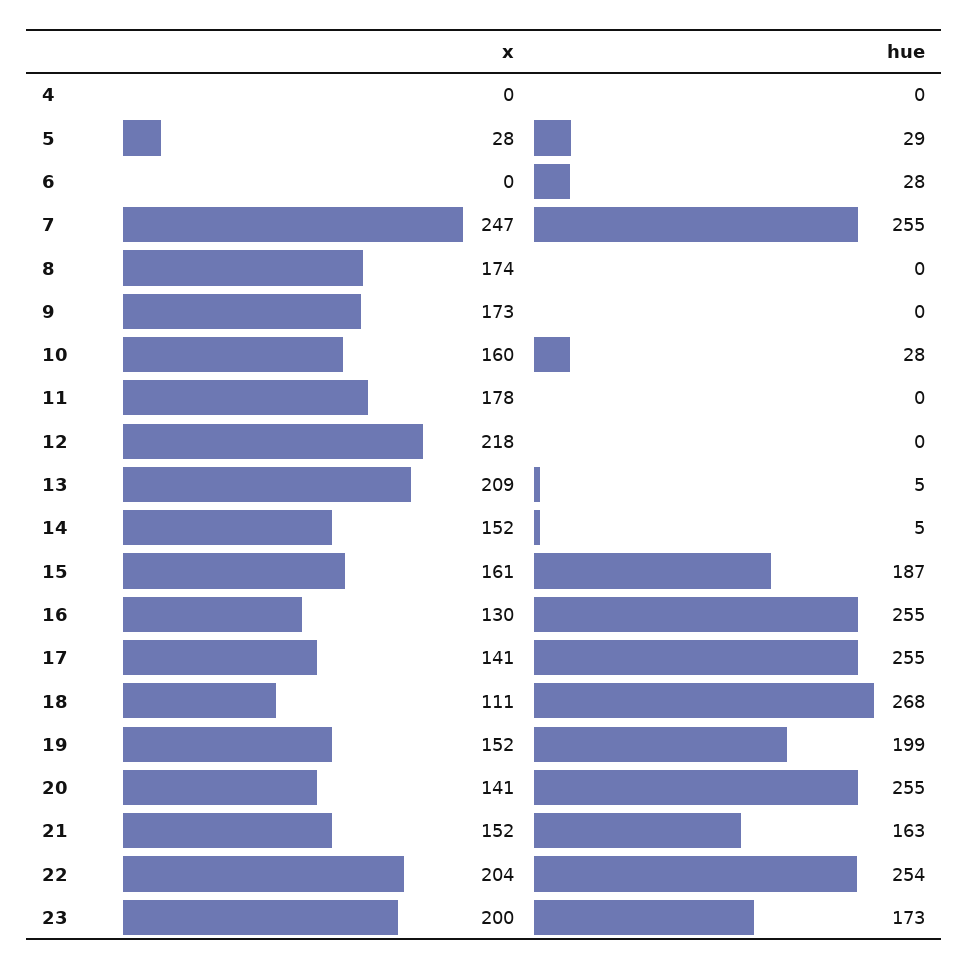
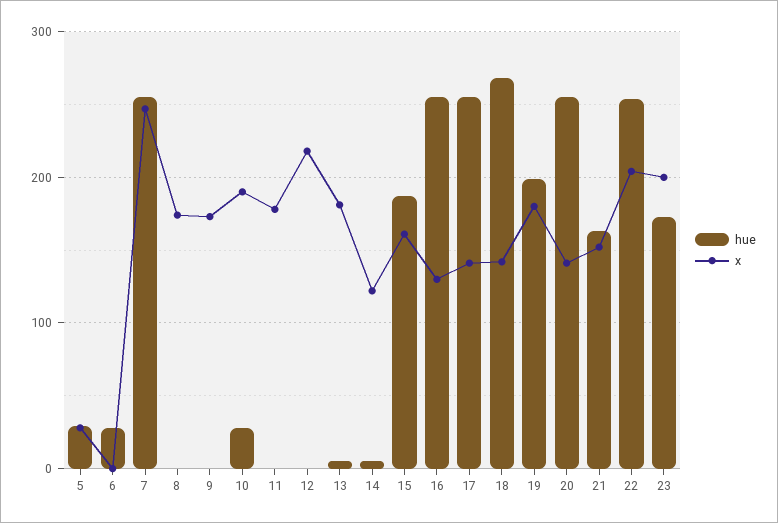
x, 4: 0 -> none
hue, 4: 0 -> none
x, 10: 160 -> 190
x, 13: 209 -> 180
x, 14: 152 -> 120
x, 18: 111 -> 140
x, 19: 152 -> 180

